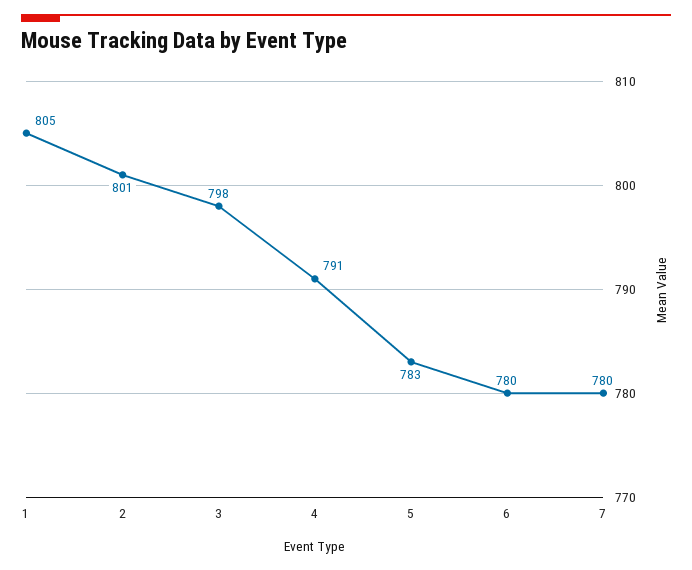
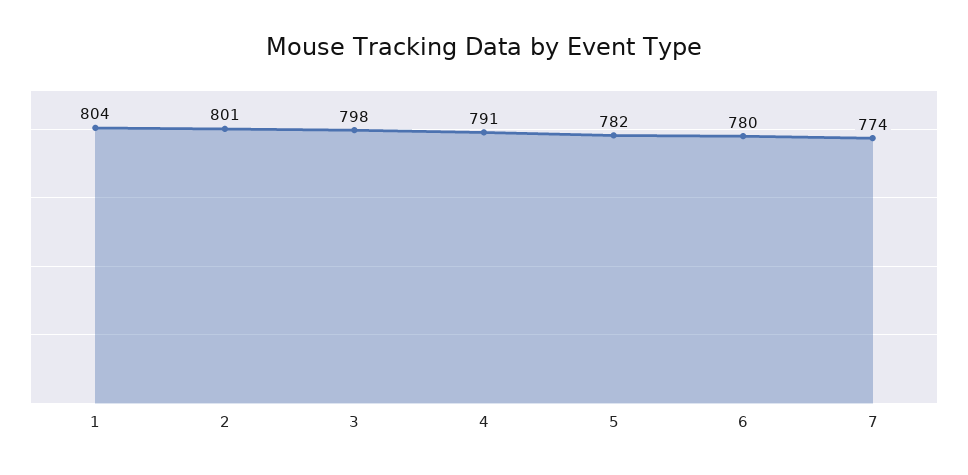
1: 805 -> 804
5: 783 -> 782
7: 780 -> 774

